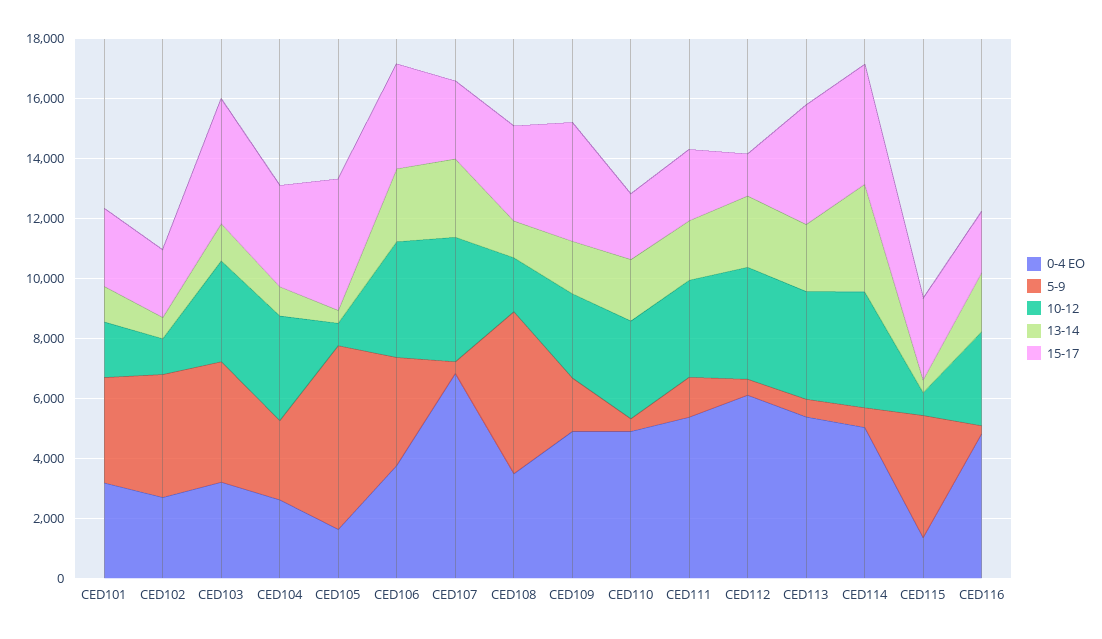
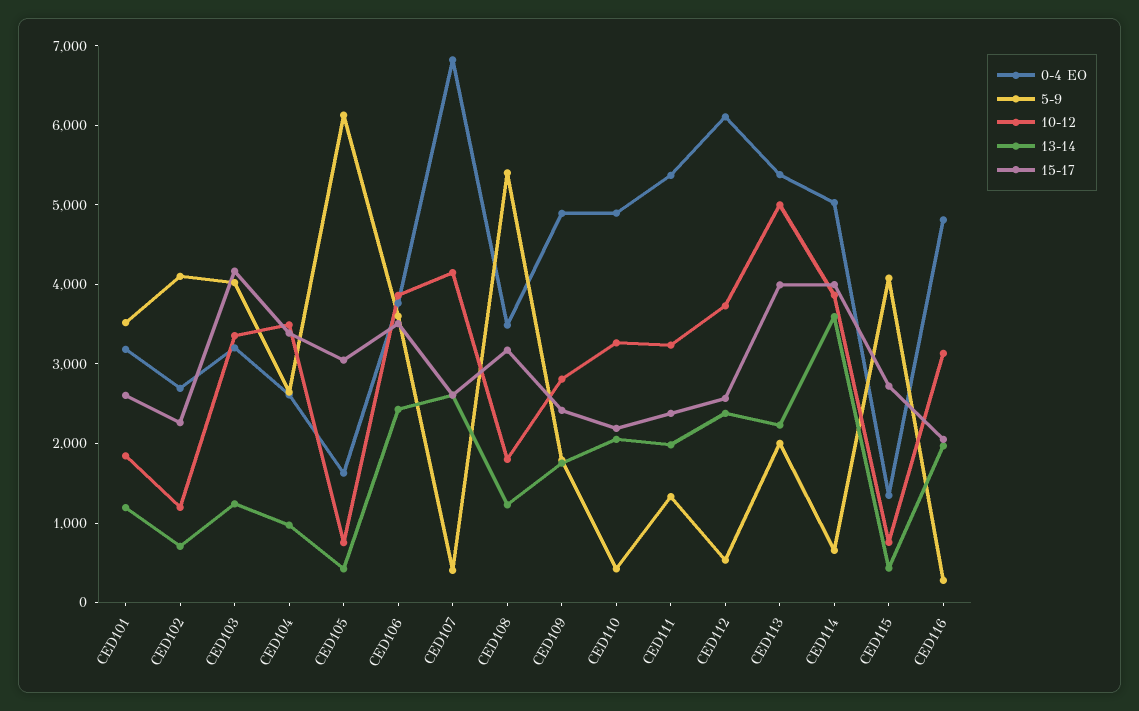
15-17, CED105: 4500 -> 3000
15-17, CED109: 4000 -> 2400
15-17, CED112: 1500 -> 2600
5-9, CED113: 500 -> 2000
10-12, CED113: 3500 -> 5000

